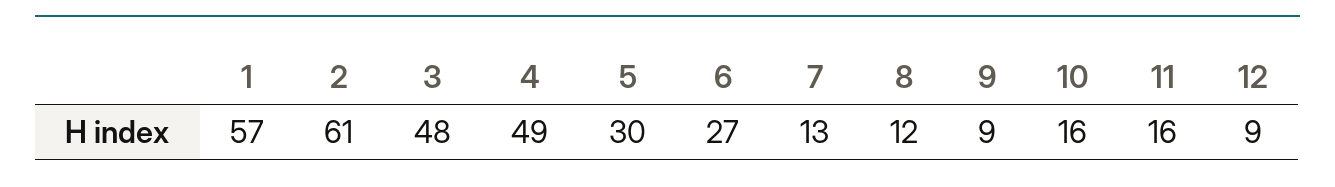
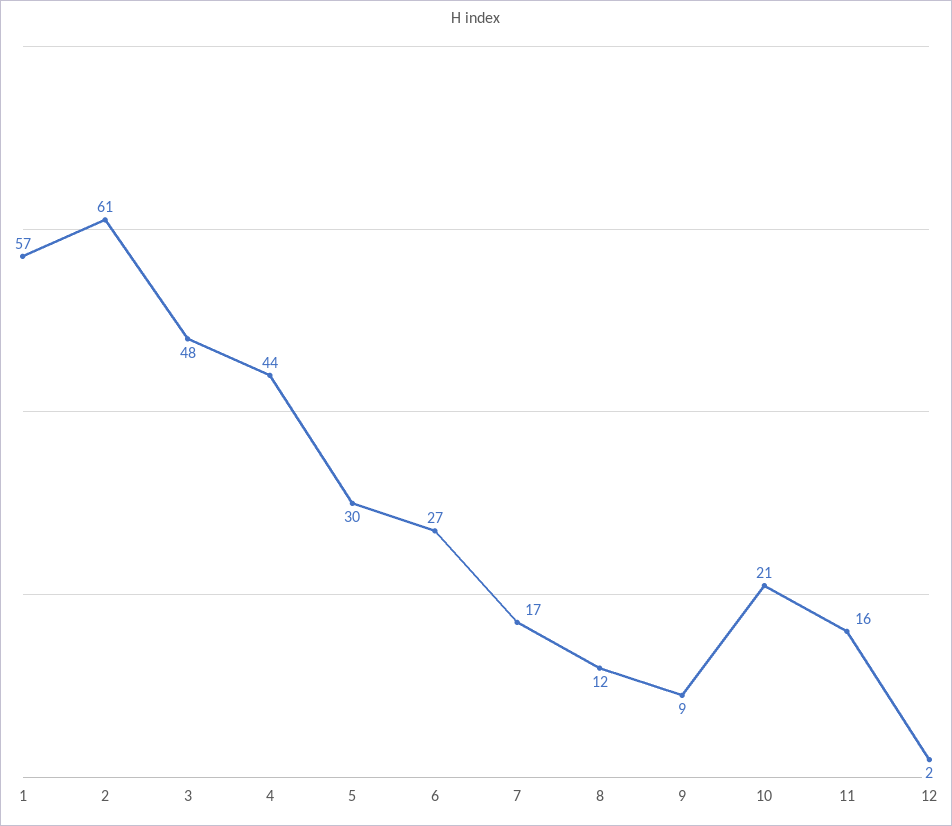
4: 49 -> 44
7: 13 -> 17
10: 16 -> 21
12: 9 -> 2

